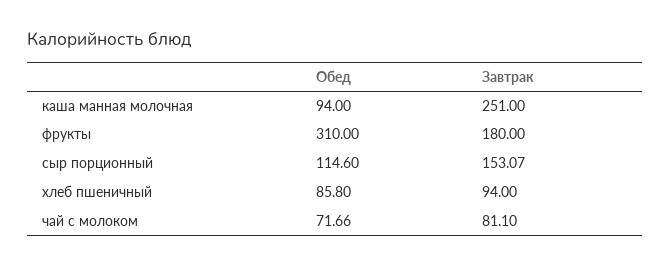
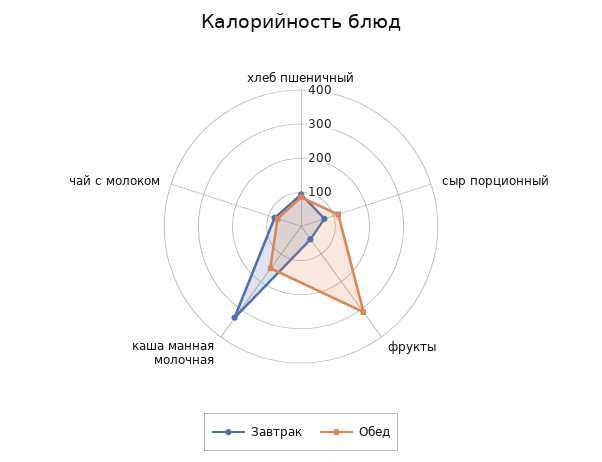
Обед, каша манная молочная: 94 -> 150
Завтрак, каша манная молочная: 251 -> 325
Завтрак, фрукты: 180 -> 50
Завтрак, сыр порционный: 153.07 -> 75

